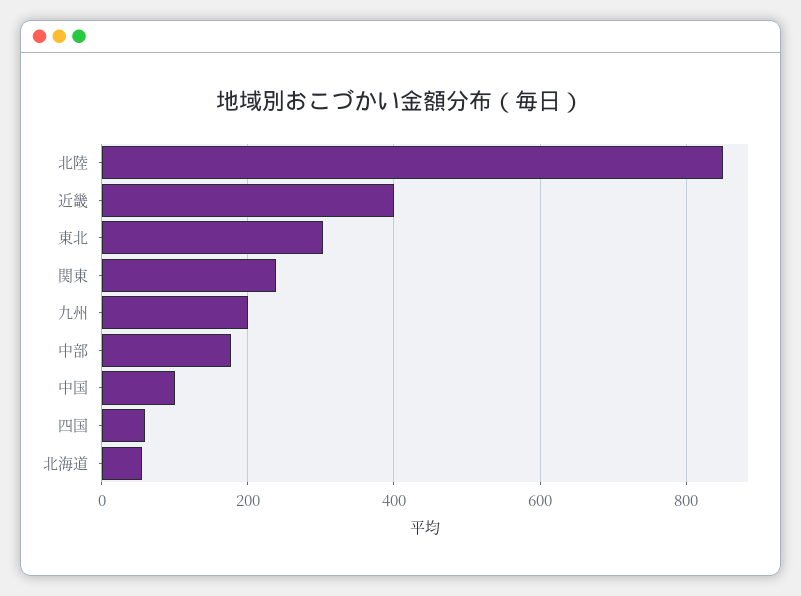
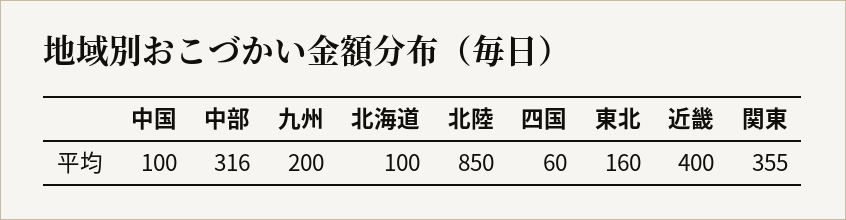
東北: 300 -> 160
関東: 240 -> 355
中部: 180 -> 316
北海道: 60 -> 100

